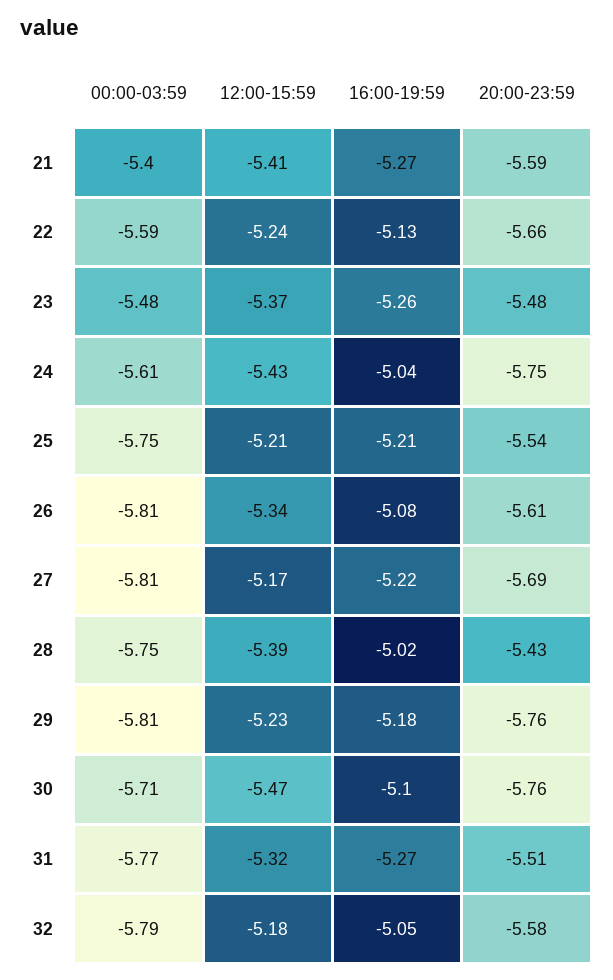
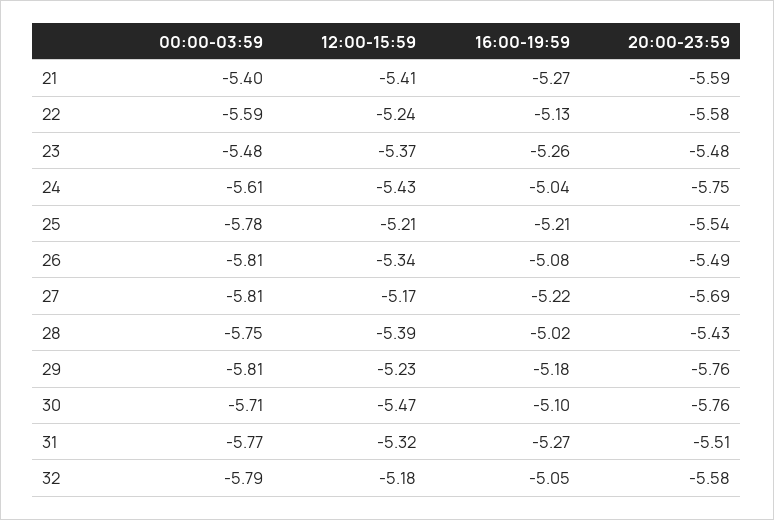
20:00-23:59, 22: -5.66 -> -5.58
00:00-03:59, 25: -5.75 -> -5.78
20:00-23:59, 26: -5.61 -> -5.49

